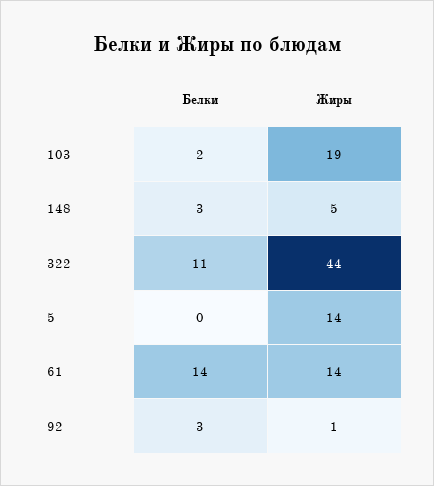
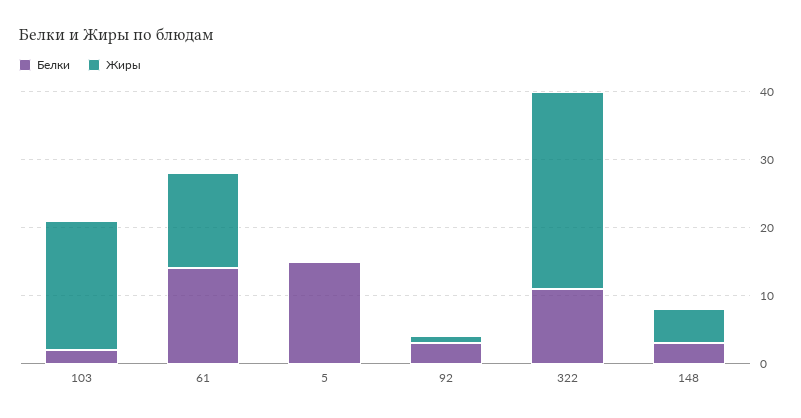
Жиры, 322: 44 -> 30
Белки, 5: 0 -> 15
Жиры, 5: 14 -> 0

